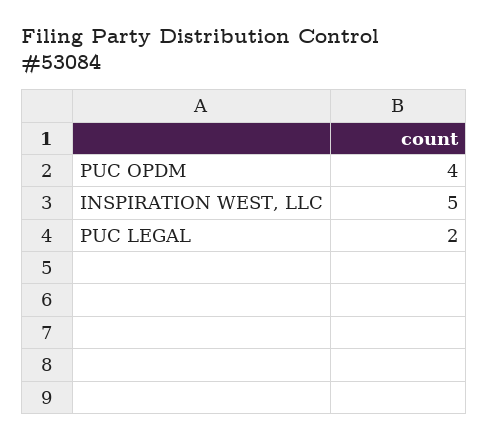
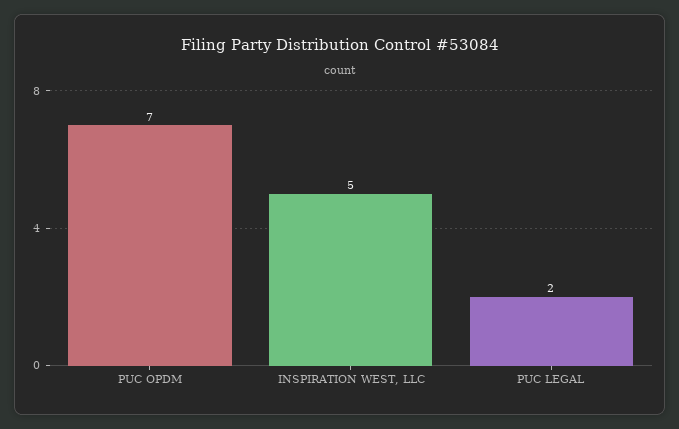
PUC OPDM: 4 -> 7

